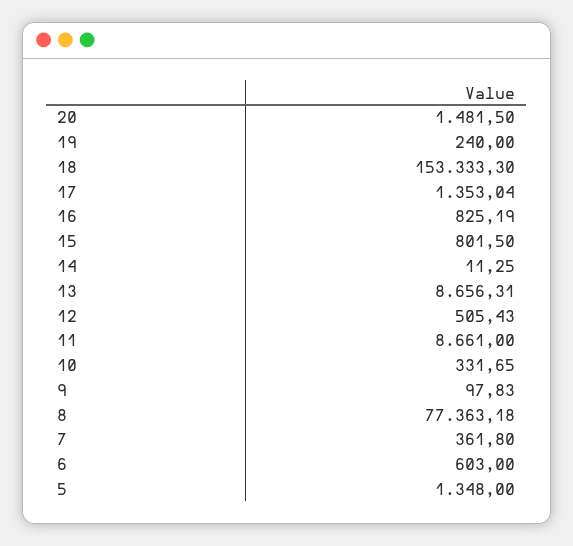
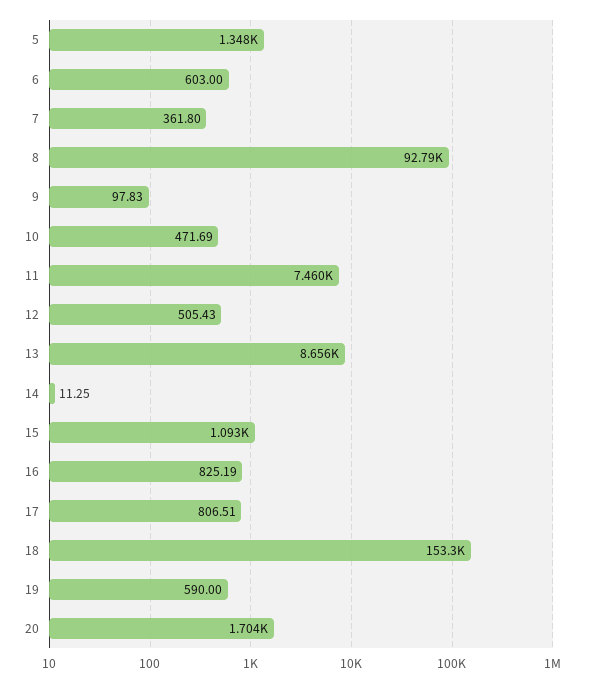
20: 1481.5 -> 1704
19: 240 -> 590
17: 1353.04 -> 806.51
15: 801.5 -> 1093
11: 8661 -> 7460
10: 331.65 -> 471.69
8: 77363.18 -> 92790

